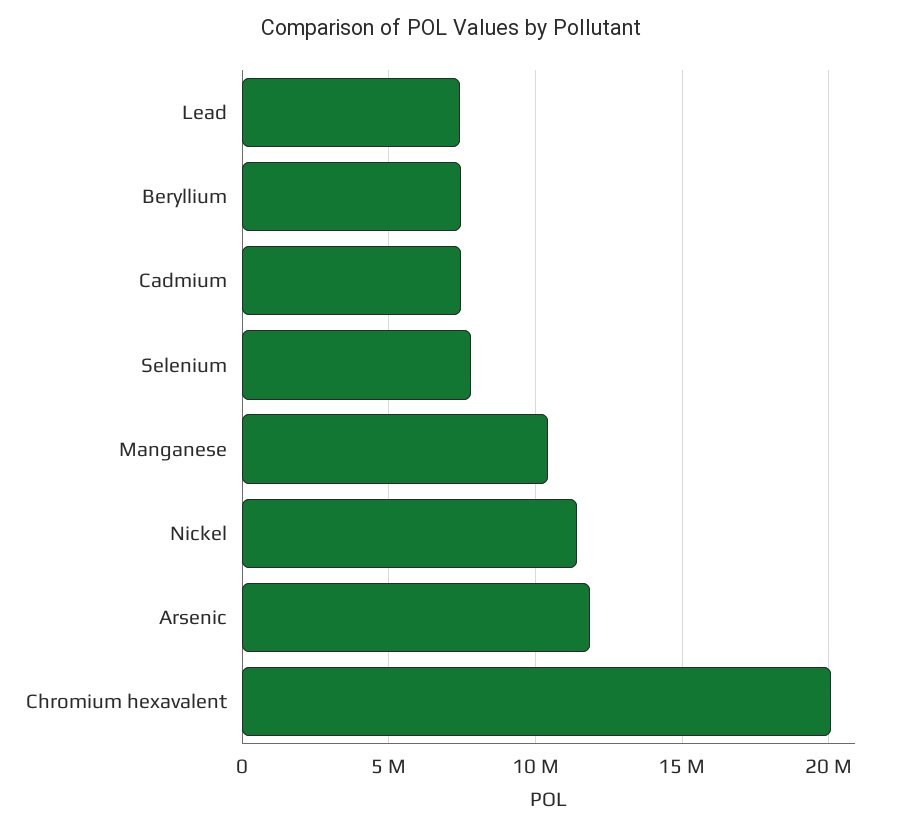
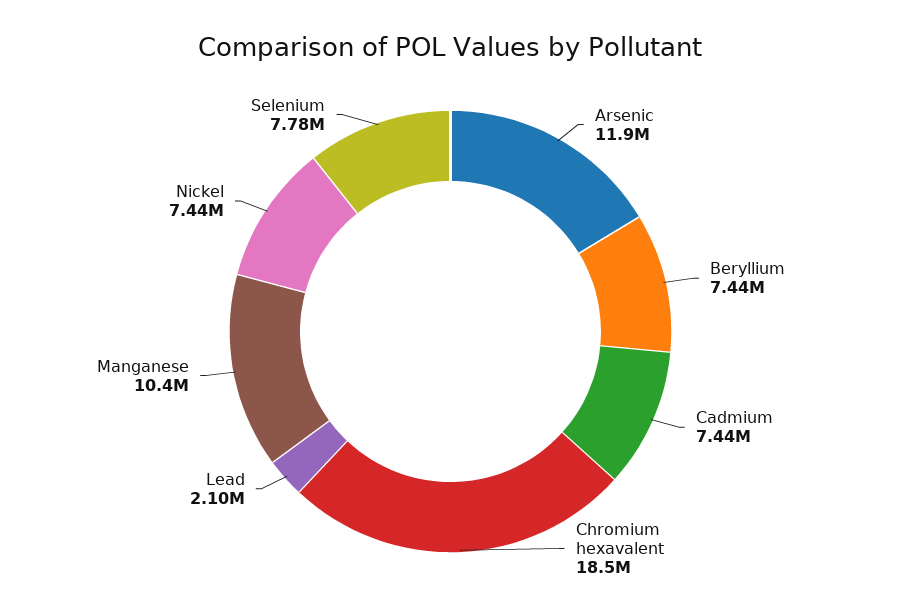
Lead: 7500000 -> 2100000
Nickel: 11500000 -> 7440000
Chromium hexavalent: 20000000 -> 18500000

